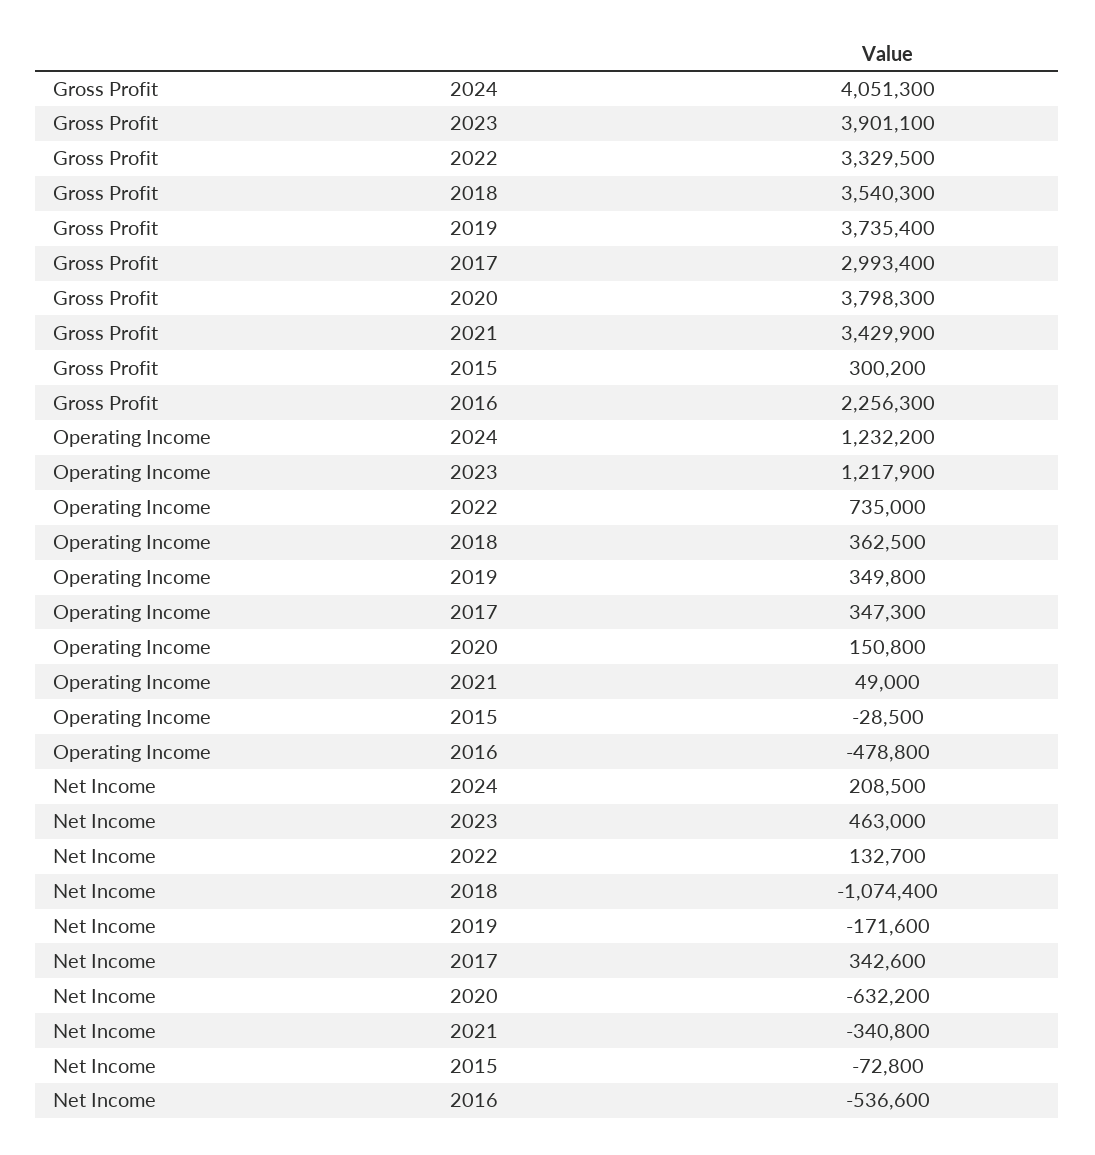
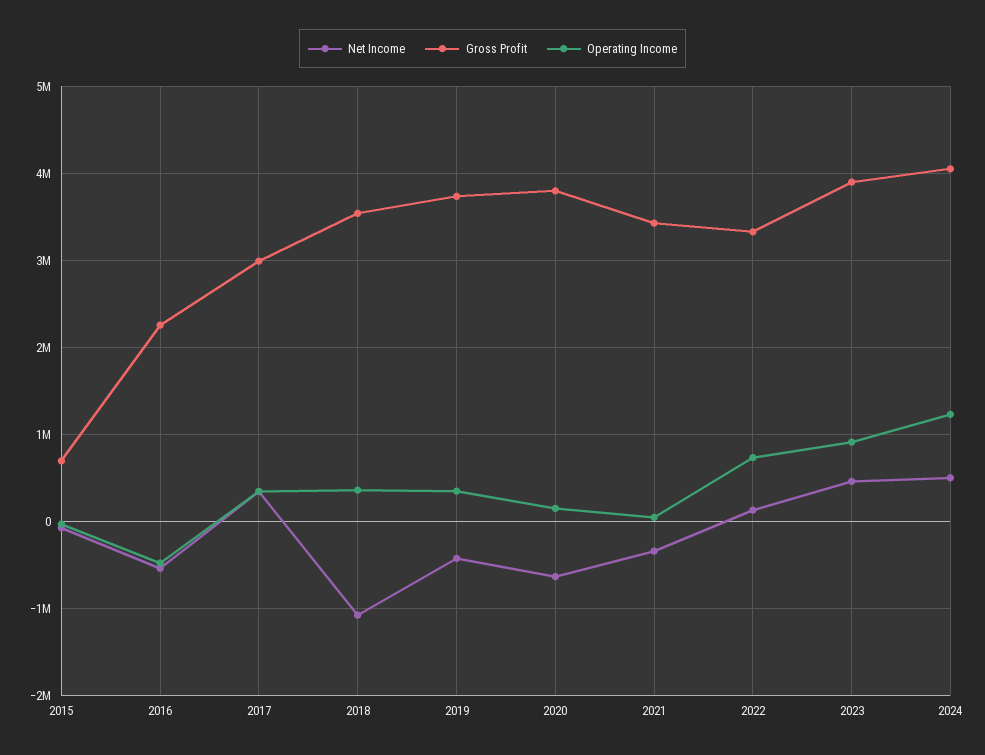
Gross Profit, 2015: 300200 -> 700000
Operating Income, 2023: 1217900 -> 900000
Net Income, 2024: 208500 -> 500000
Net Income, 2019: -171600 -> -400000

